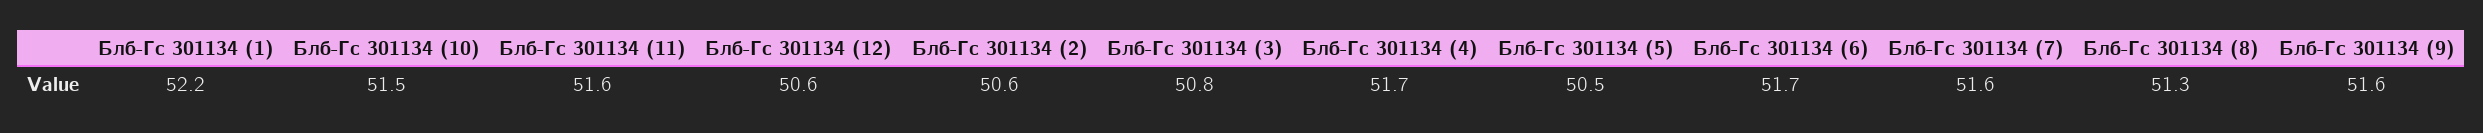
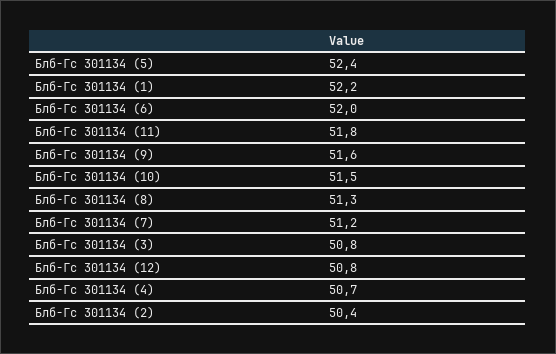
Блб-Гс 301134 (11): 51.6 -> 51.8
Блб-Гс 301134 (12): 50.6 -> 50.8
Блб-Гс 301134 (2): 50.6 -> 50.4
Блб-Гс 301134 (4): 51.7 -> 50.7
Блб-Гс 301134 (5): 50.5 -> 52.4
Блб-Гс 301134 (6): 51.7 -> 52
Блб-Гс 301134 (7): 51.6 -> 51.2

